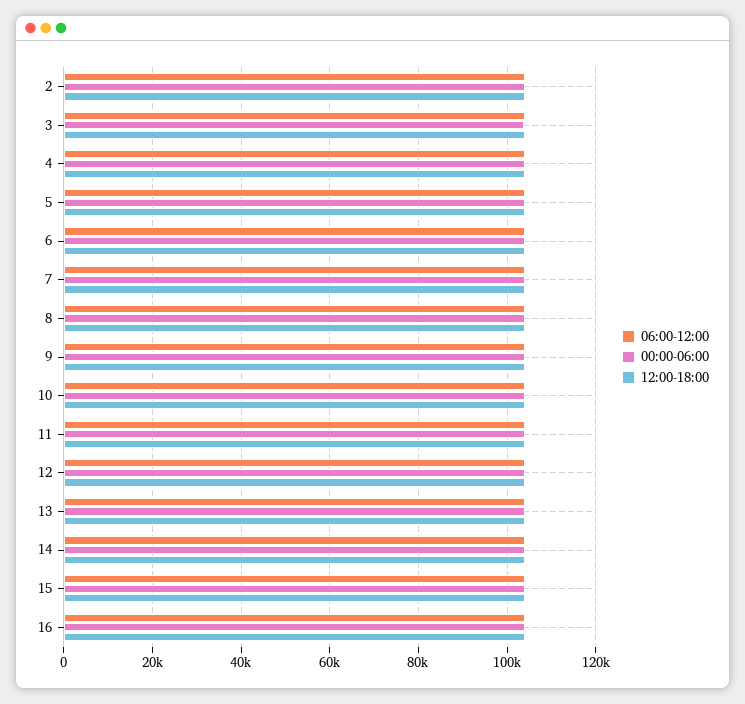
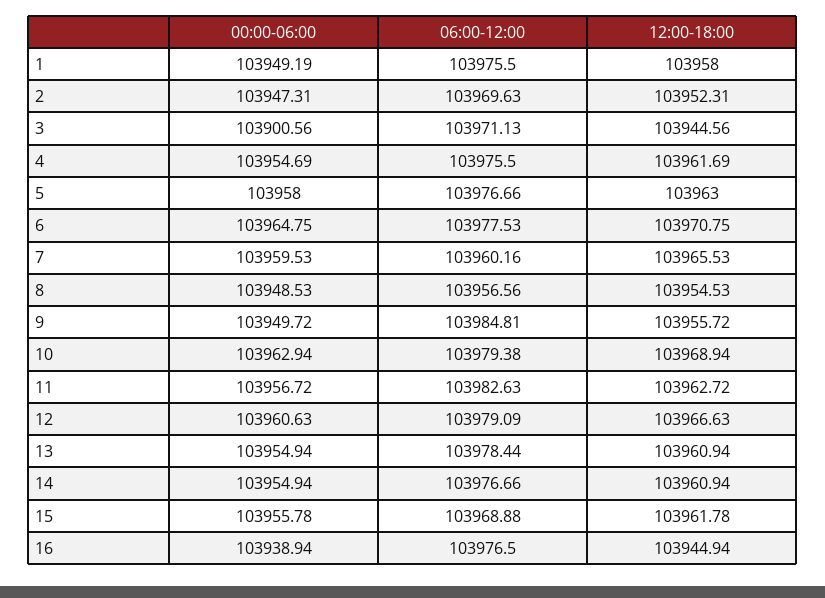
00:00-06:00, 1: none -> 103949.19
06:00-12:00, 1: none -> 103975.5
12:00-18:00, 1: none -> 103958

